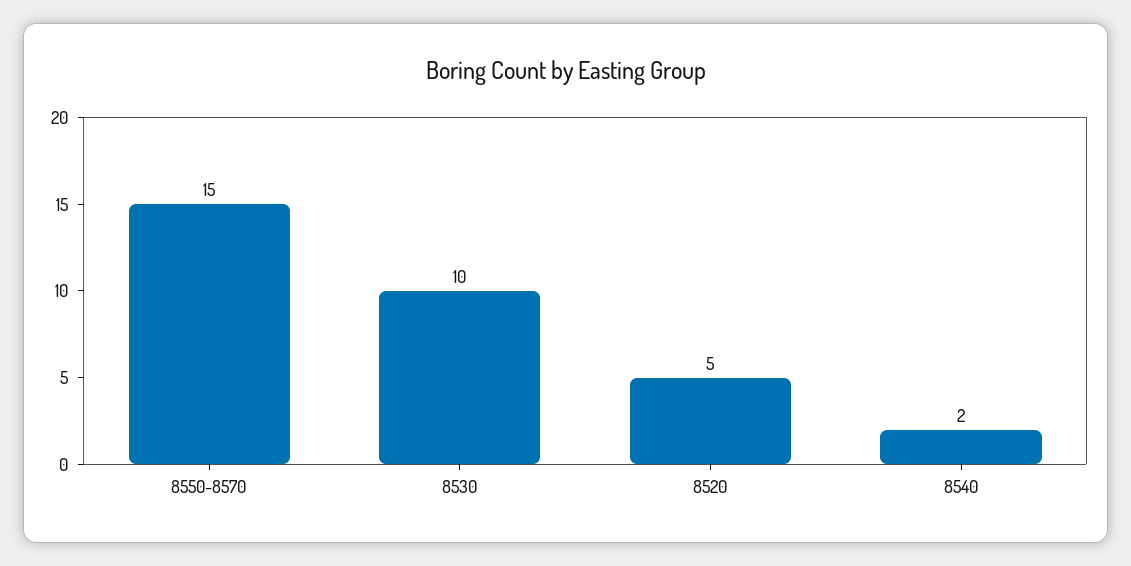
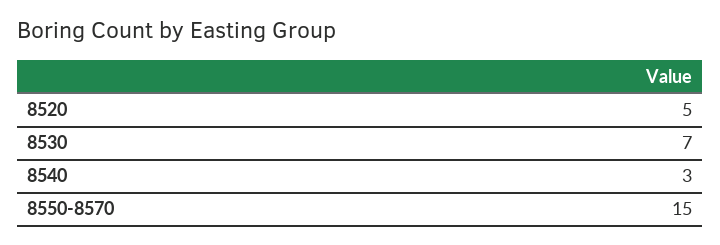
8530: 10 -> 7
8540: 2 -> 3

